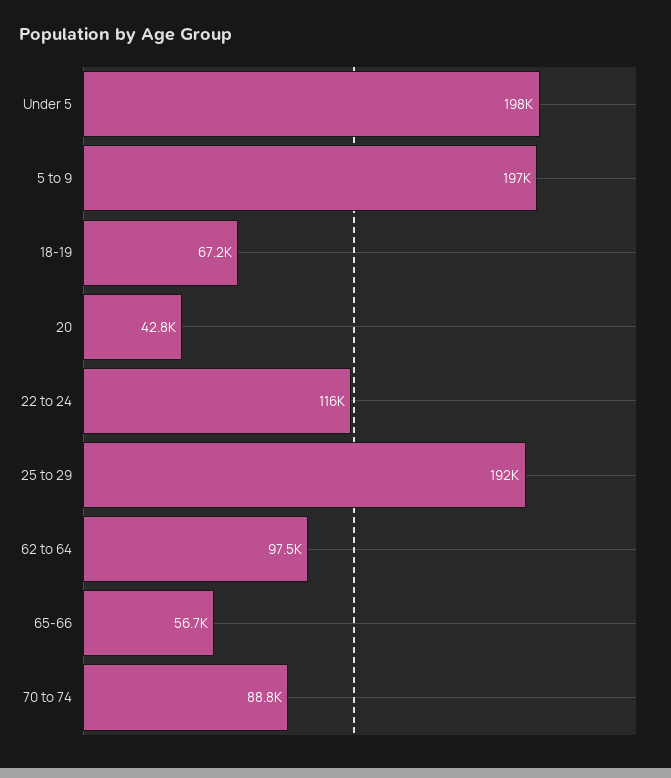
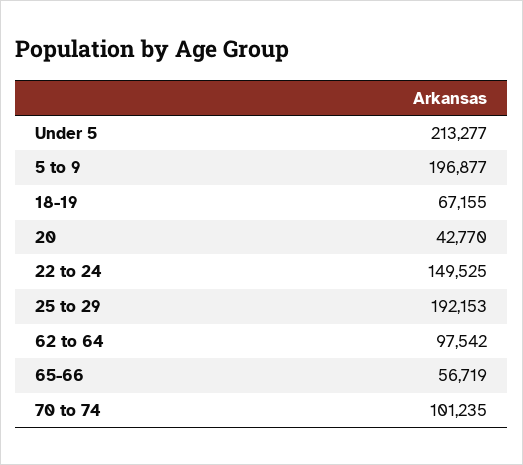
Under 5: 198000 -> 213277
22 to 24: 116000 -> 149525
70 to 74: 88800 -> 101235

